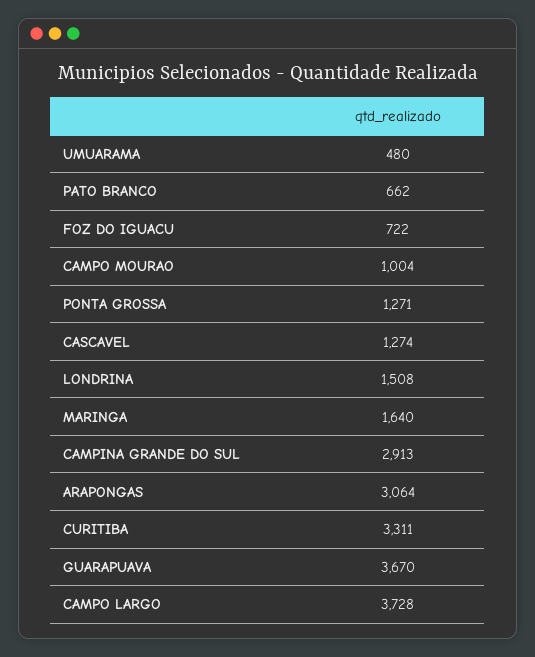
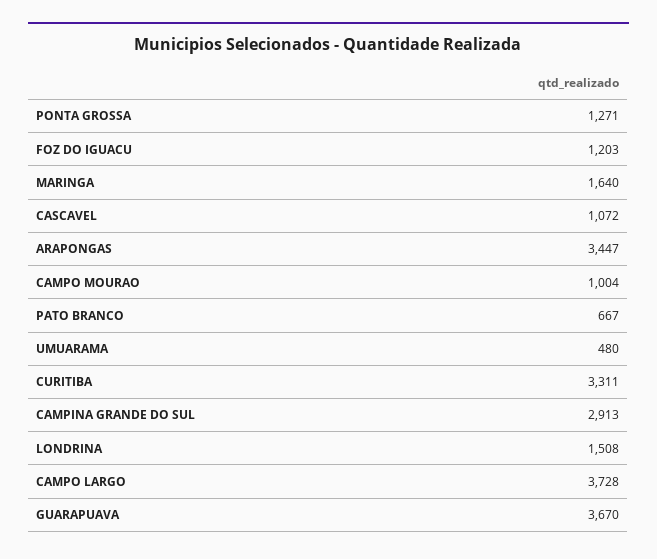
PATO BRANCO: 662 -> 667
FOZ DO IGUACU: 722 -> 1203
CASCAVEL: 1274 -> 1072
ARAPONGAS: 3064 -> 3447

